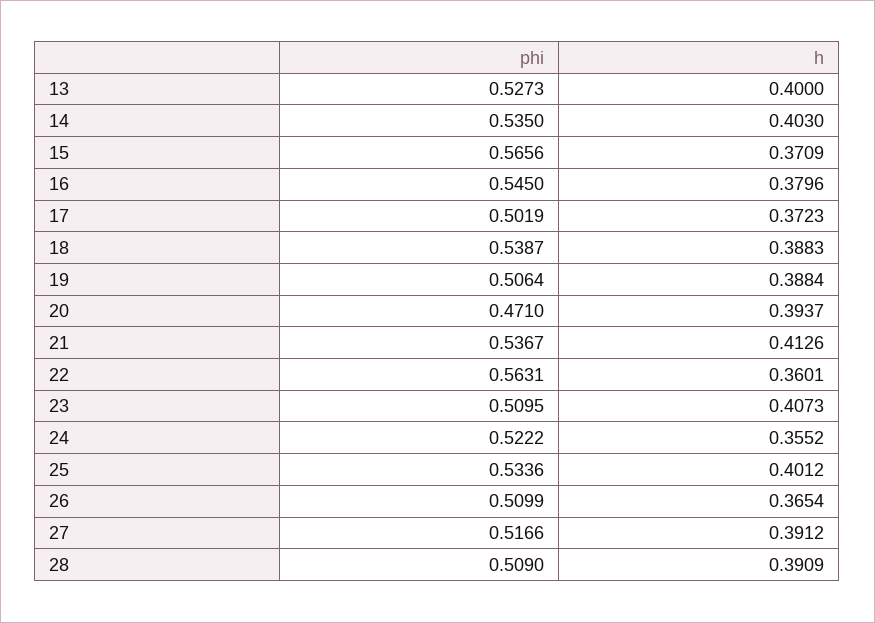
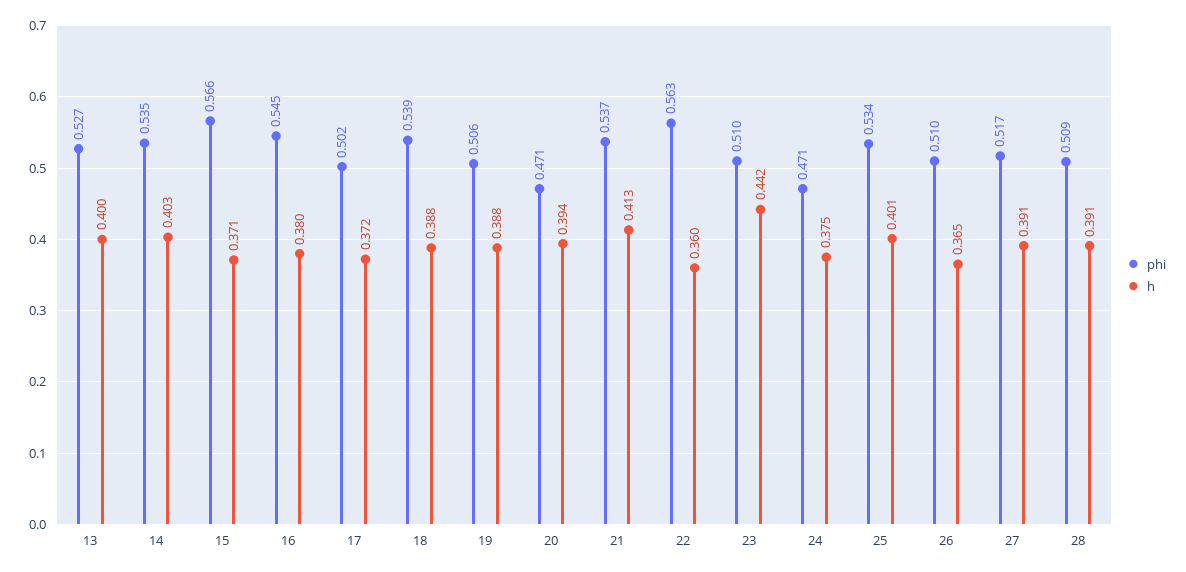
h, 23: 0.4073 -> 0.442
phi, 24: 0.5222 -> 0.471
h, 24: 0.3552 -> 0.375

